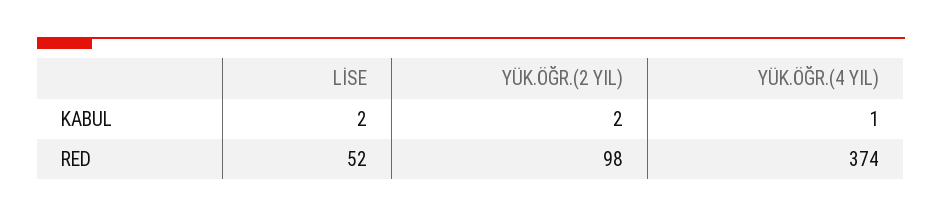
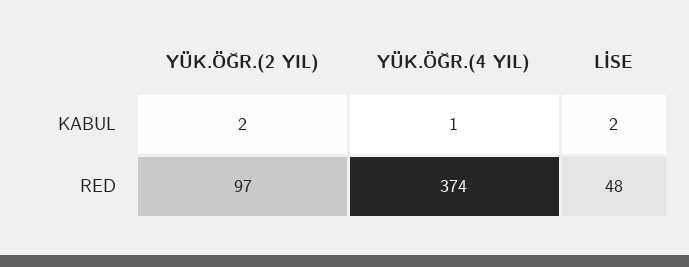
LİSE, RED: 52 -> 48
YÜK.ÖĞR.(2 YIL), RED: 98 -> 97

